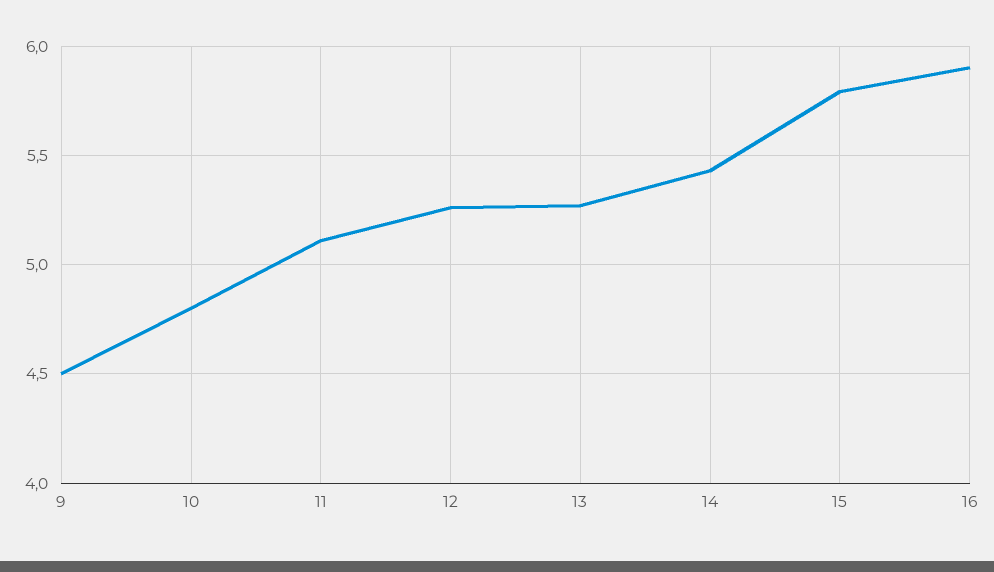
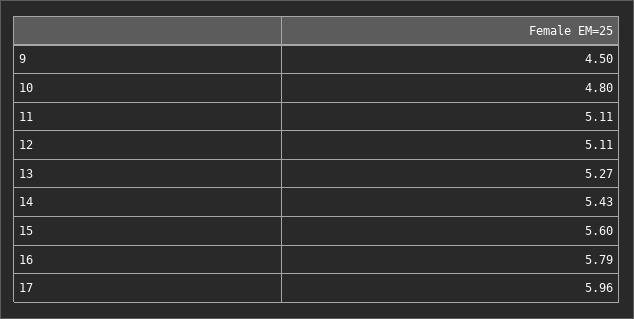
12: 5.25 -> 5.11
15: 5.8 -> 5.6
16: 5.9 -> 5.79
17: none -> 5.96

